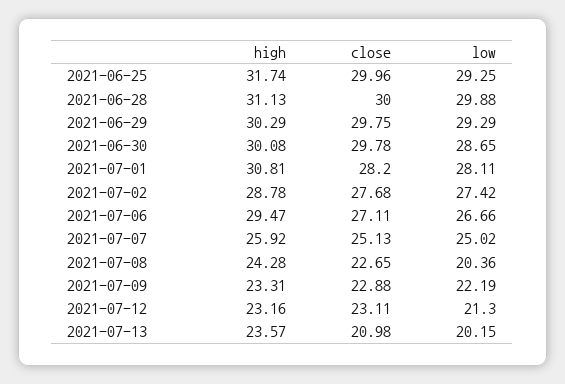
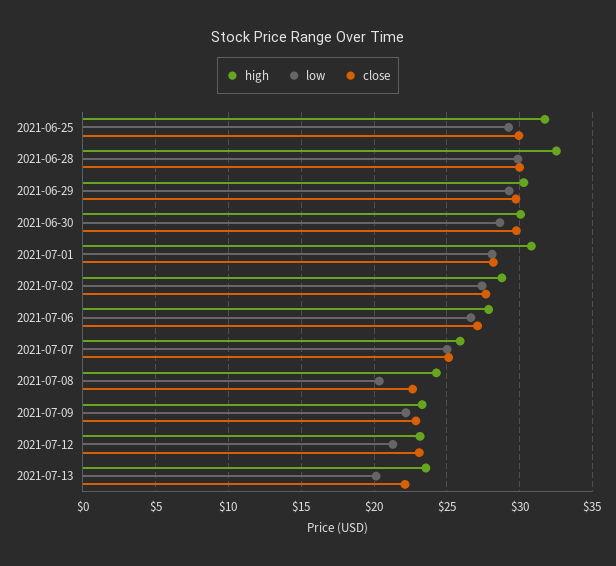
high, 2021-06-28: 31.13 -> 32.5
high, 2021-07-06: 29.47 -> 28
close, 2021-07-13: 20.98 -> 22

